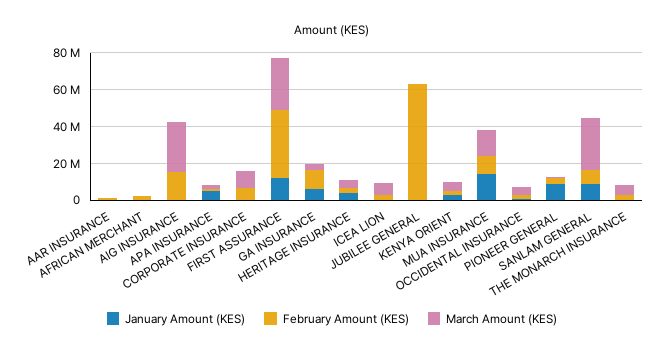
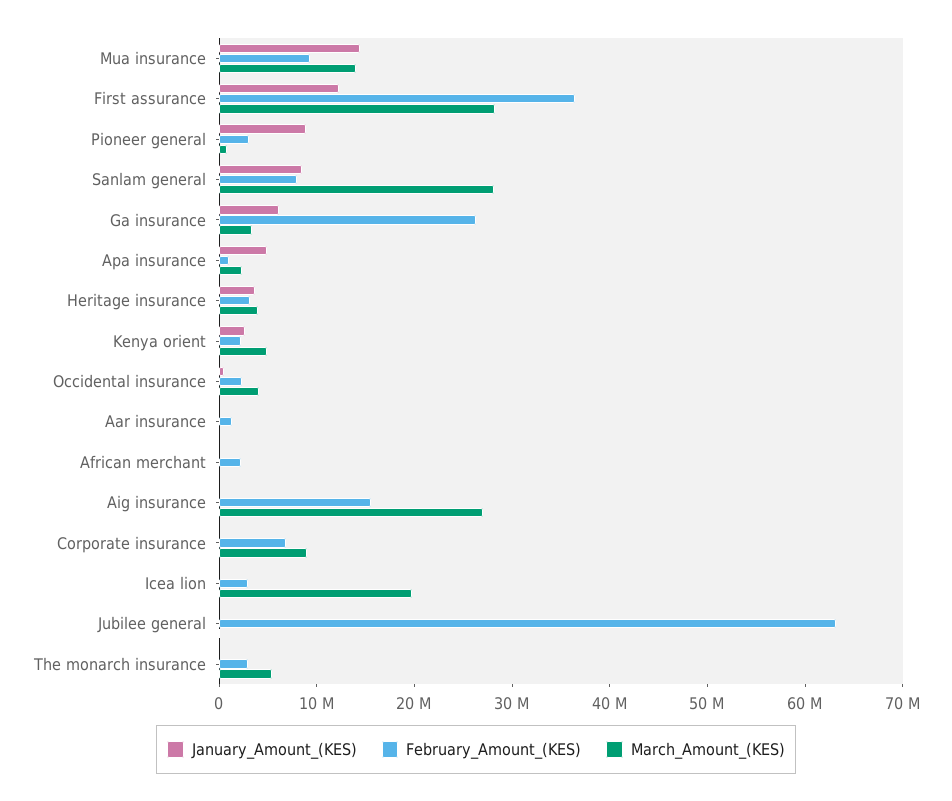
February Amount (KES), GA INSURANCE: 10000000 -> 26000000
March Amount (KES), ICEA LION: 5000000 -> 20000000

